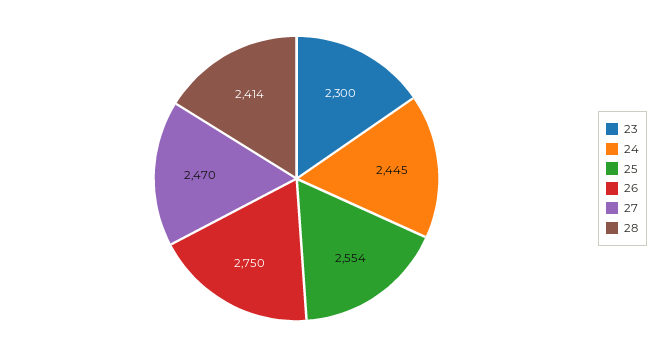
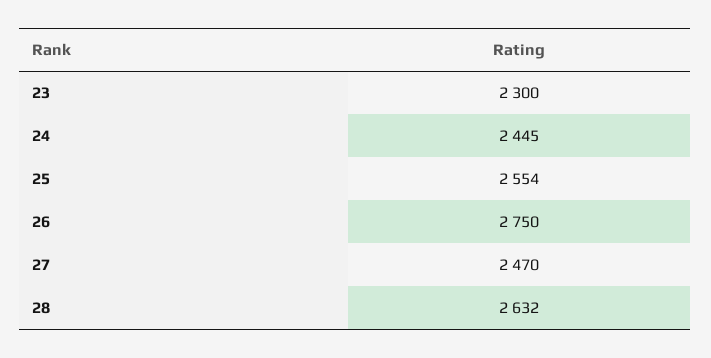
28: 2414 -> 2632

